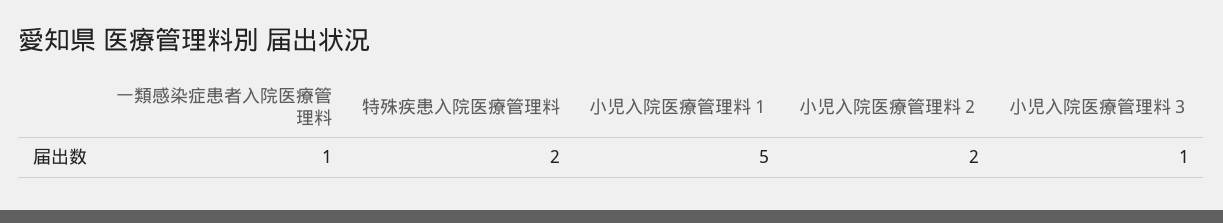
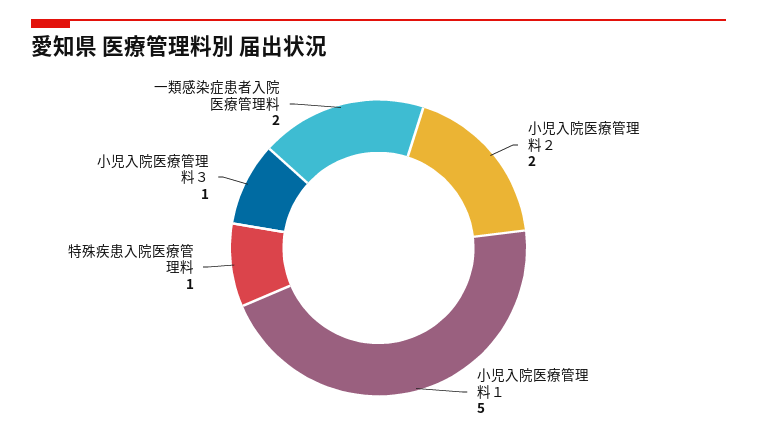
一類感染症患者入院医療管理料: 1 -> 2
特殊疾患入院医療管理料: 2 -> 1

